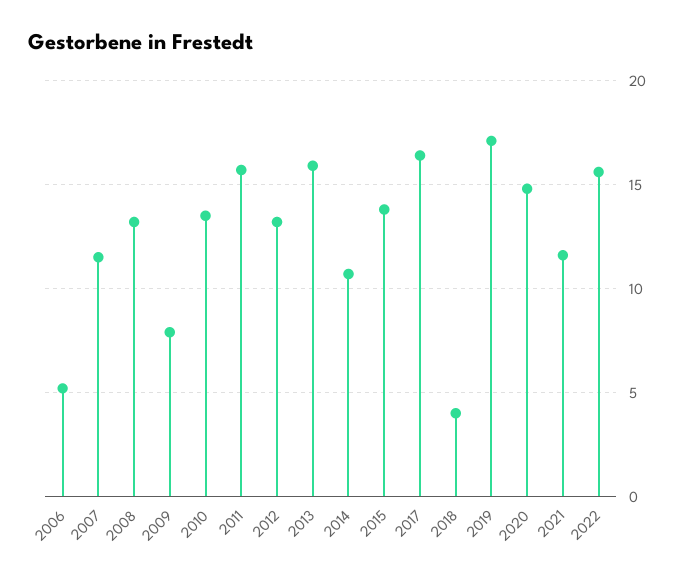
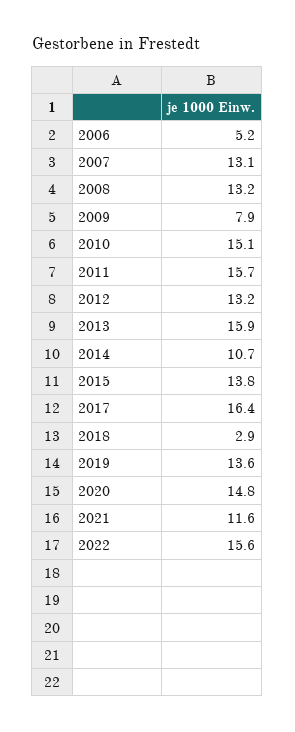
2007: 11.5 -> 13.1
2010: 13.5 -> 15.1
2018: 4 -> 2.9
2019: 17 -> 13.6

